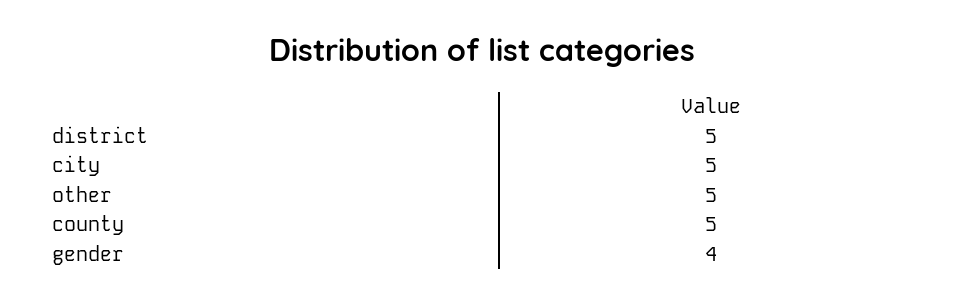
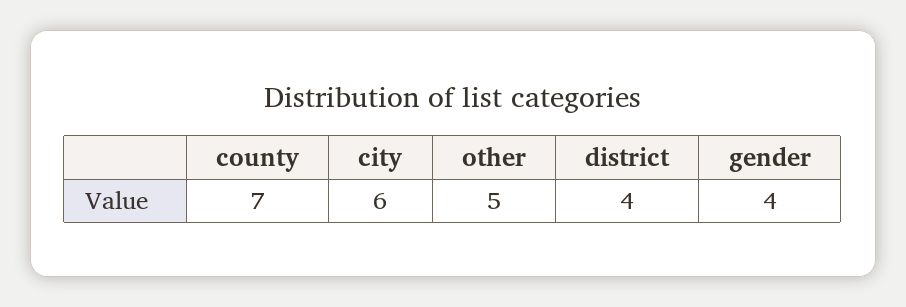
district: 5 -> 4
city: 5 -> 6
county: 5 -> 7

